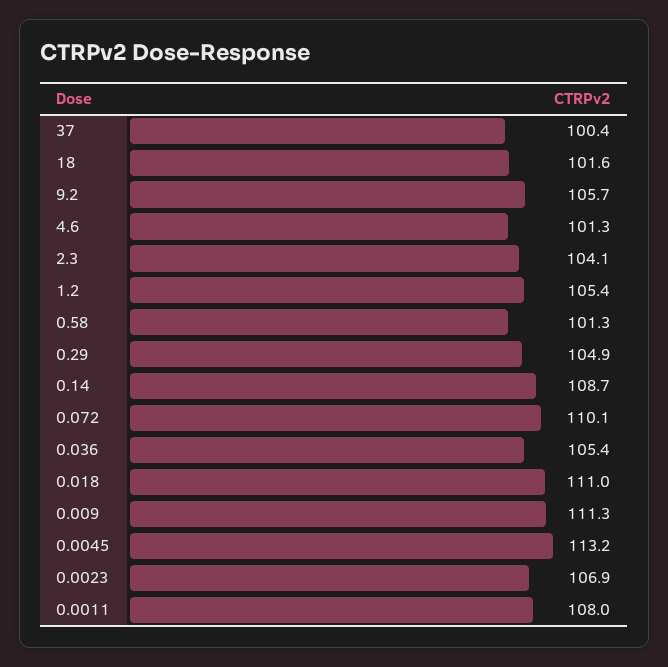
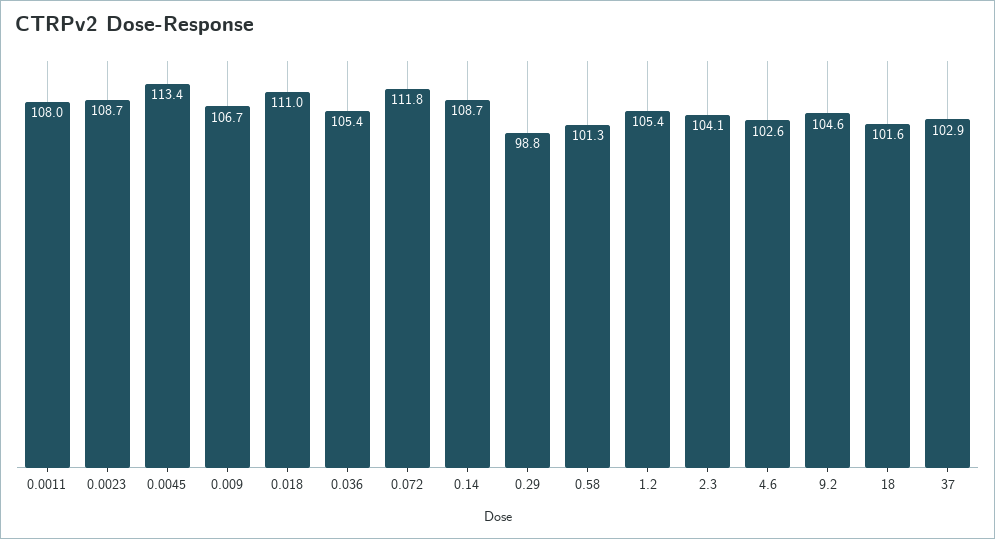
37: 100.4 -> 102.9
9.2: 105.7 -> 104.6
4.6: 101.3 -> 102.6
0.29: 104.9 -> 98.8
0.072: 110.1 -> 111.8
0.009: 111.3 -> 106.7
0.0045: 113.2 -> 113.4
0.0023: 106.9 -> 108.7

